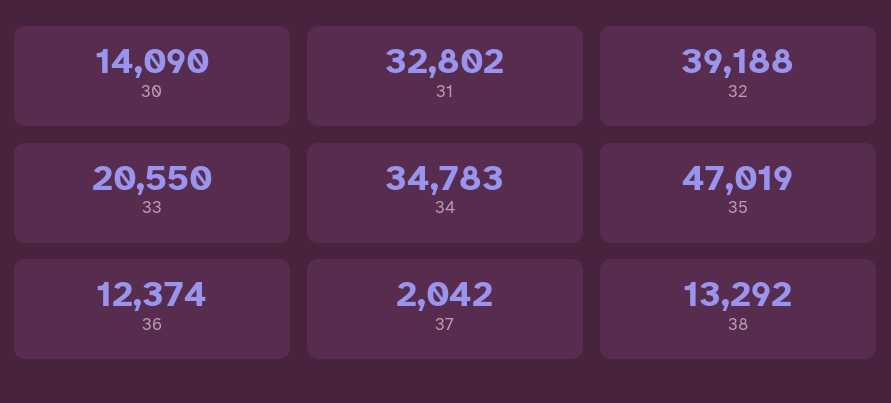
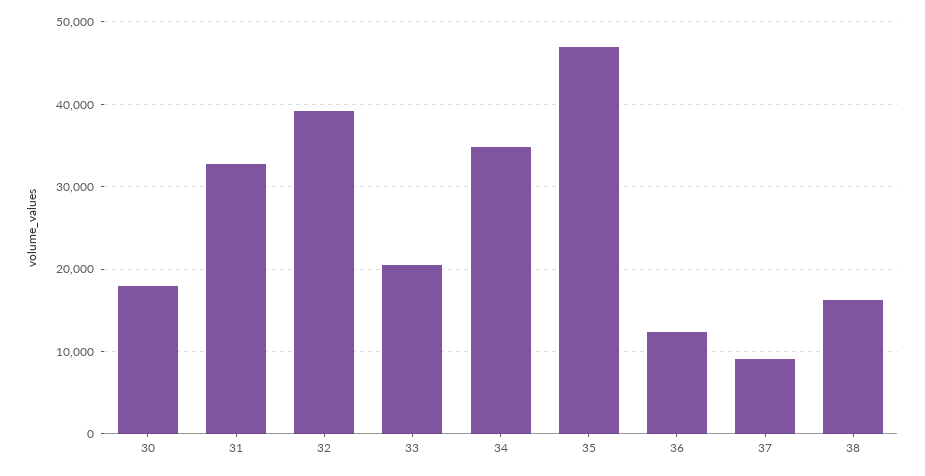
30: 14090 -> 18000
37: 2042 -> 9000
38: 13292 -> 16000

